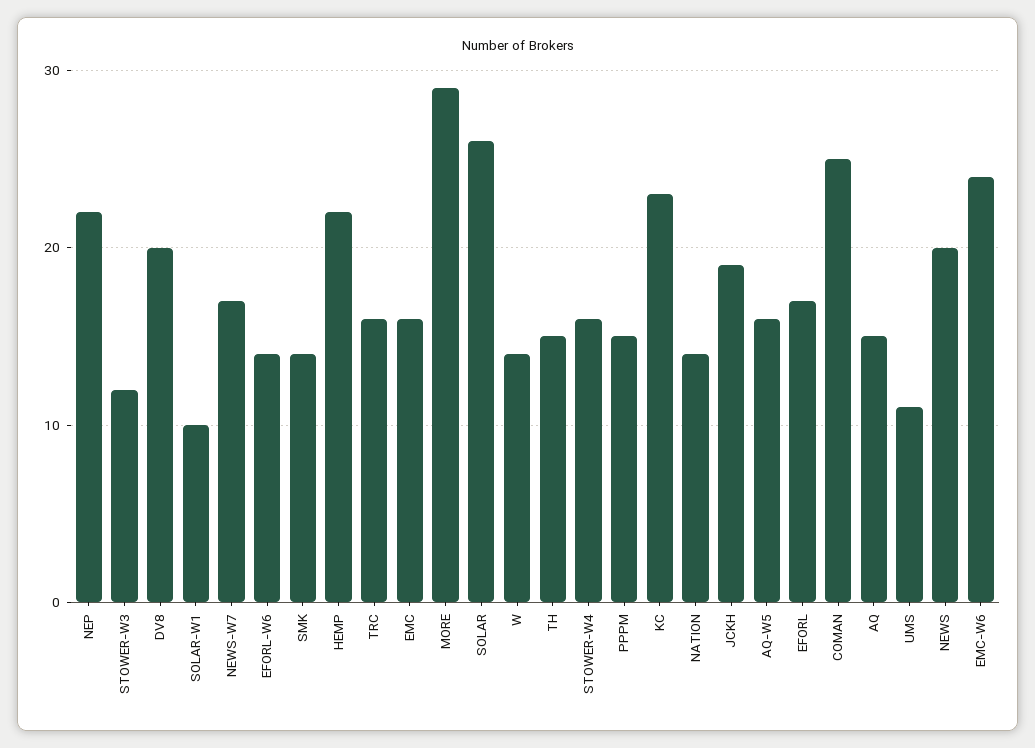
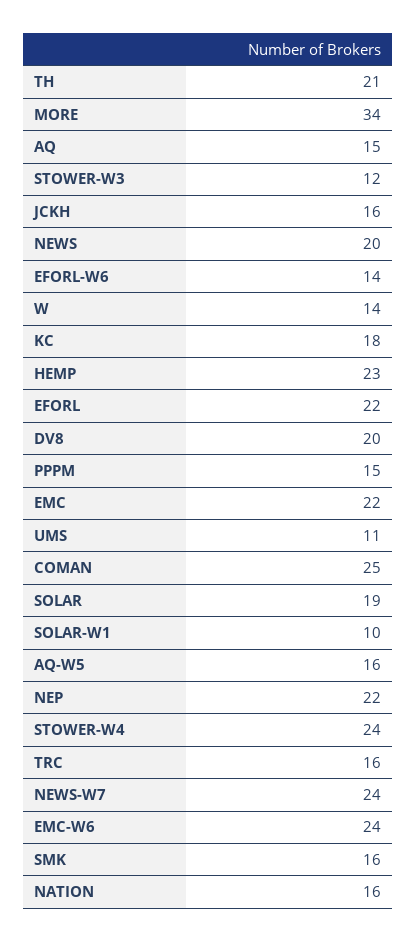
NEWS-W7: 17 -> 24
SMK: 14 -> 16
HEMP: 22 -> 23
EMC: 16 -> 22
MORE: 29 -> 34
SOLAR: 26 -> 19
TH: 15 -> 21
STOWER-W4: 16 -> 24
KC: 23 -> 18
NATION: 14 -> 16
JCKH: 19 -> 16
EFORL: 17 -> 22

